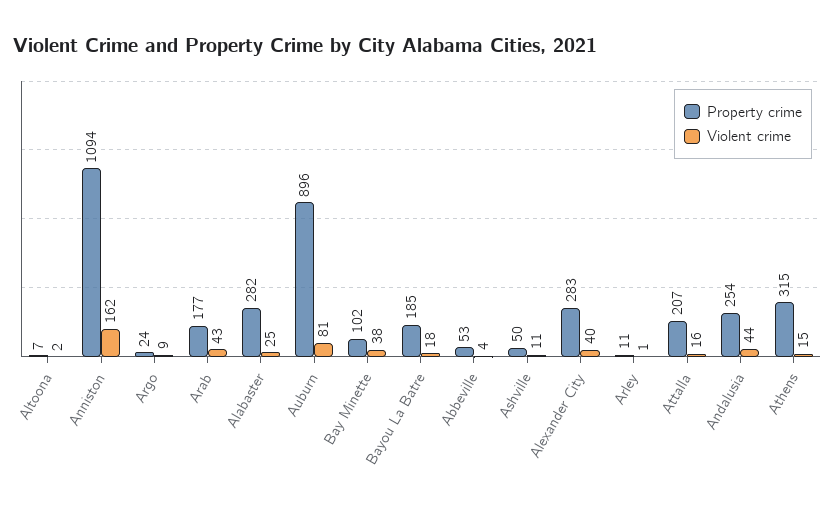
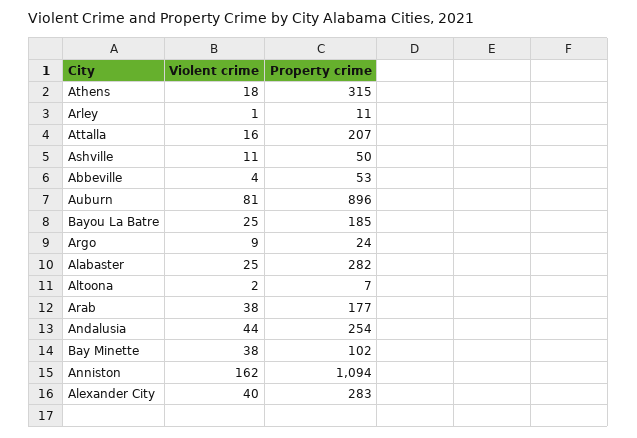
Violent crime, Arab: 43 -> 38
Violent crime, Bayou La Batre: 18 -> 25
Violent crime, Athens: 15 -> 18

